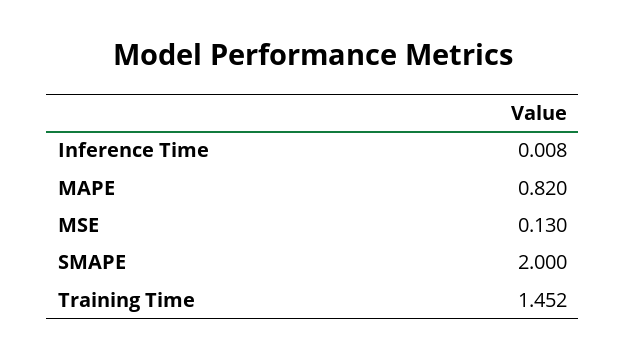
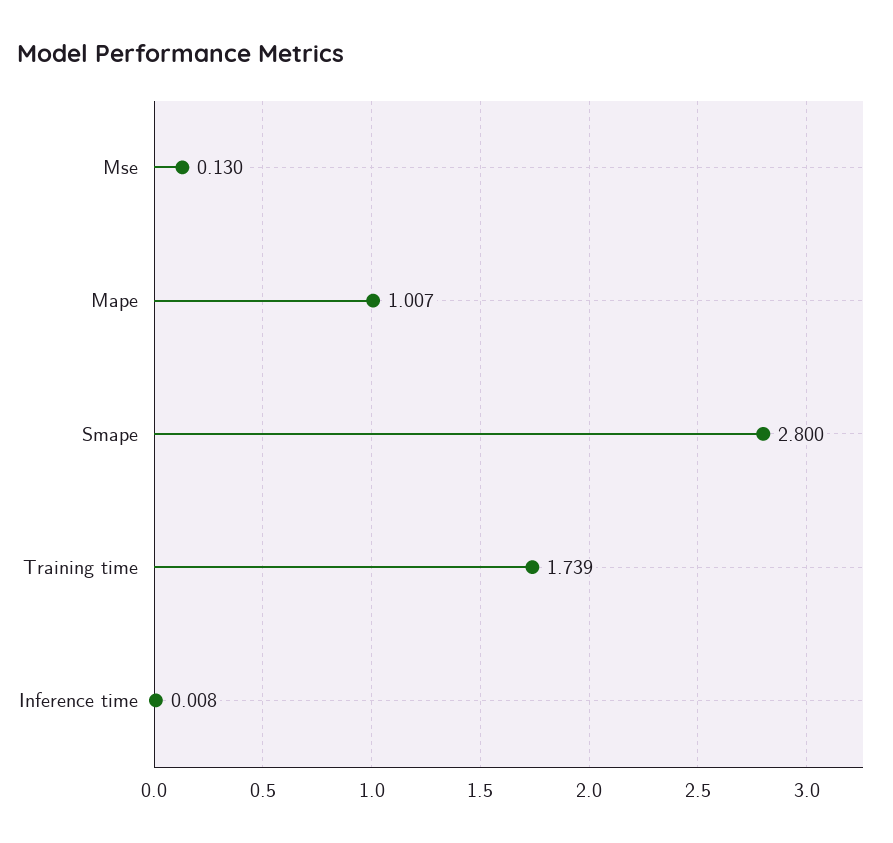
MAPE: 0.82 -> 1.007
SMAPE: 2 -> 2.8
Training Time: 1.452 -> 1.739

